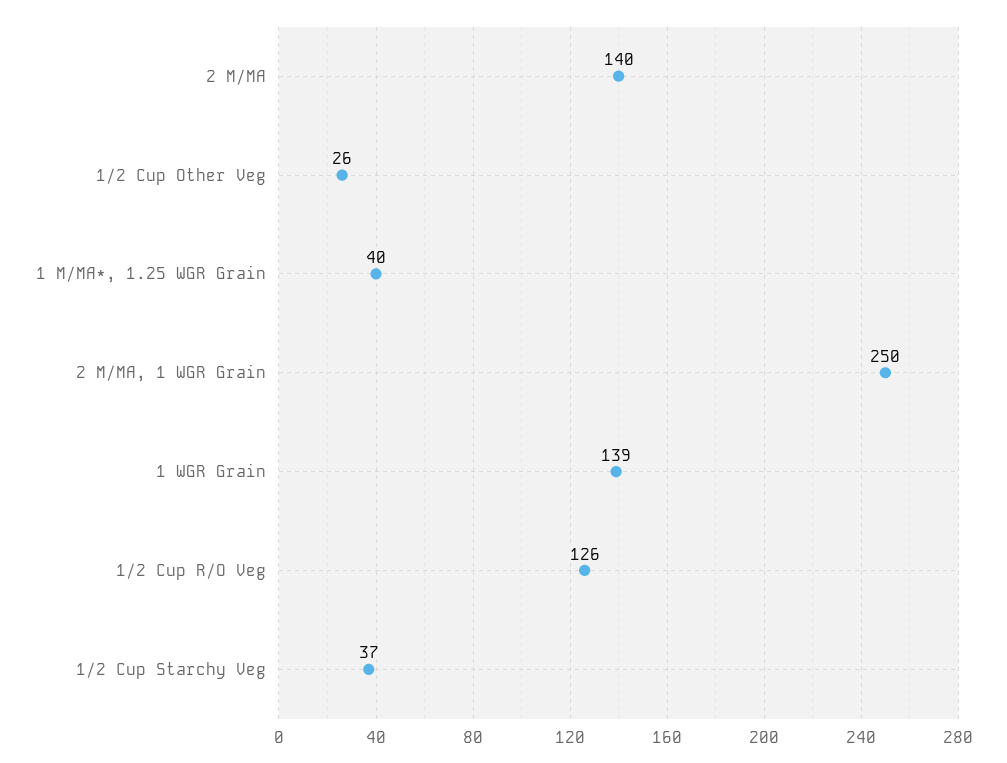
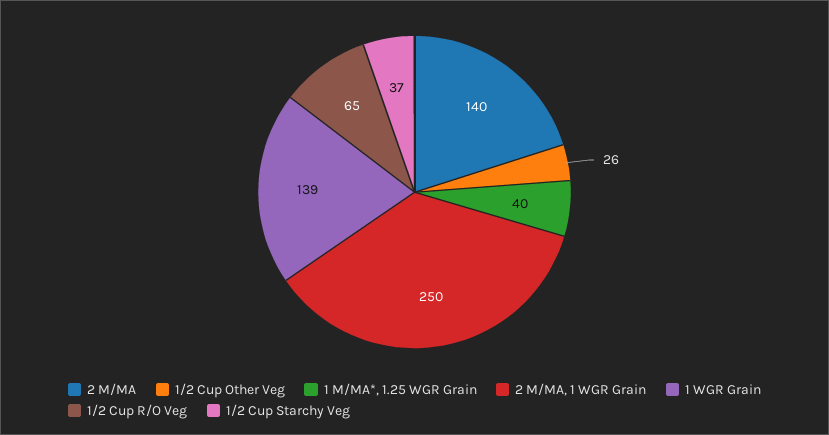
1/2 Cup R/O Veg: 126 -> 65

